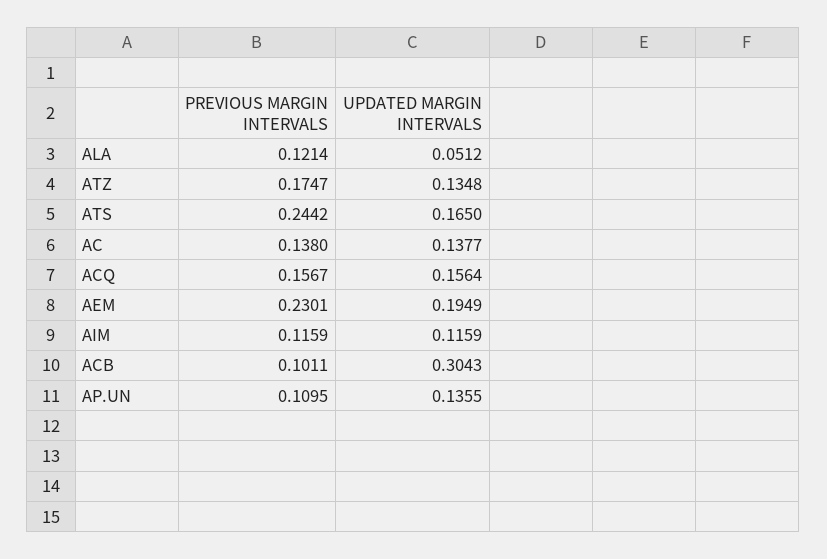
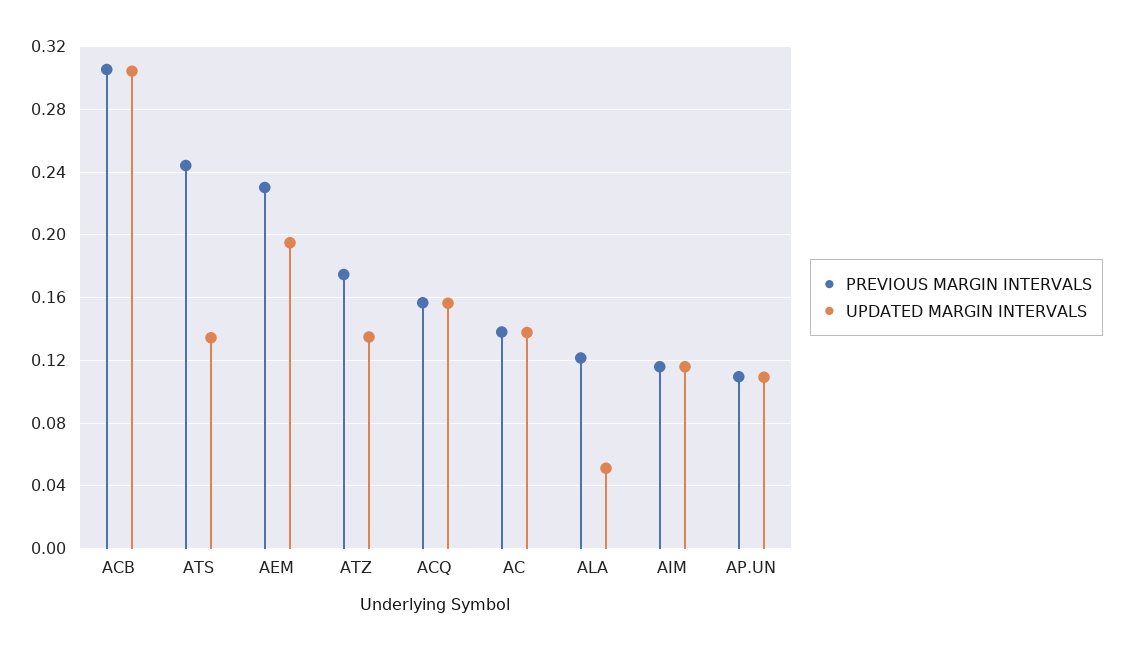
UPDATED MARGIN INTERVALS, ATS: 0.165 -> 0.135
PREVIOUS MARGIN INTERVALS, ACB: 0.1011 -> 0.305
UPDATED MARGIN INTERVALS, AP.UN: 0.1355 -> 0.11

